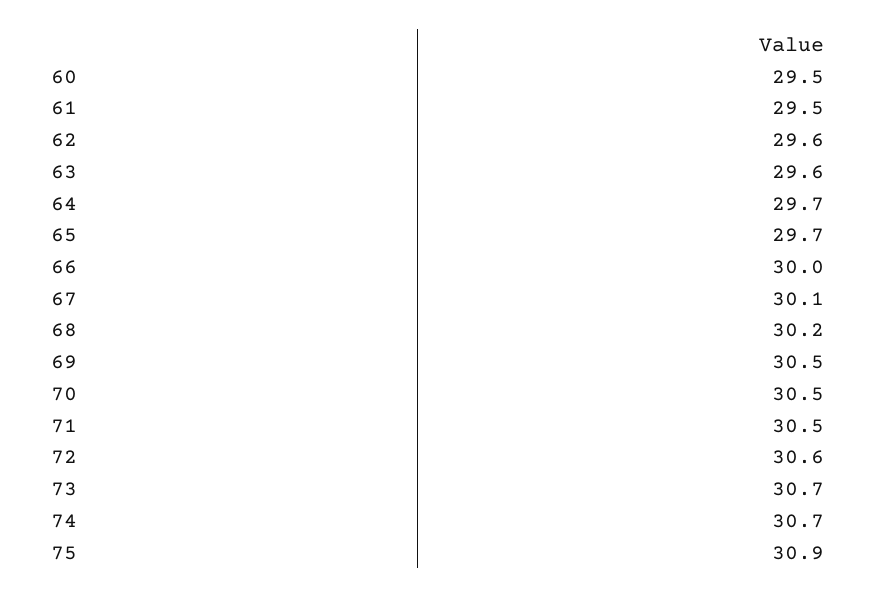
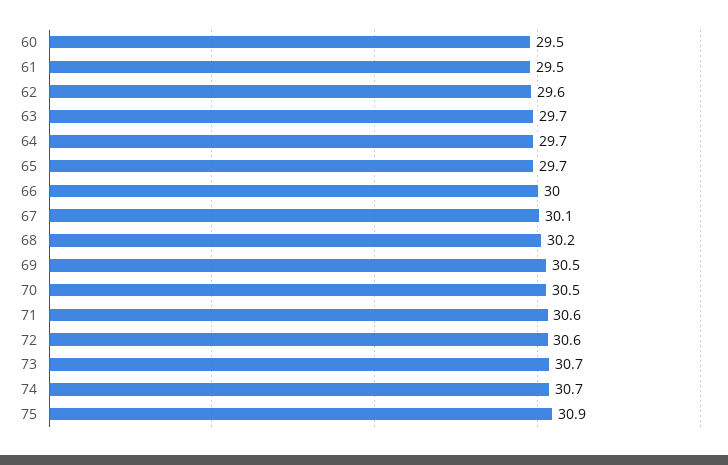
63: 29.6 -> 29.7
71: 30.5 -> 30.6

